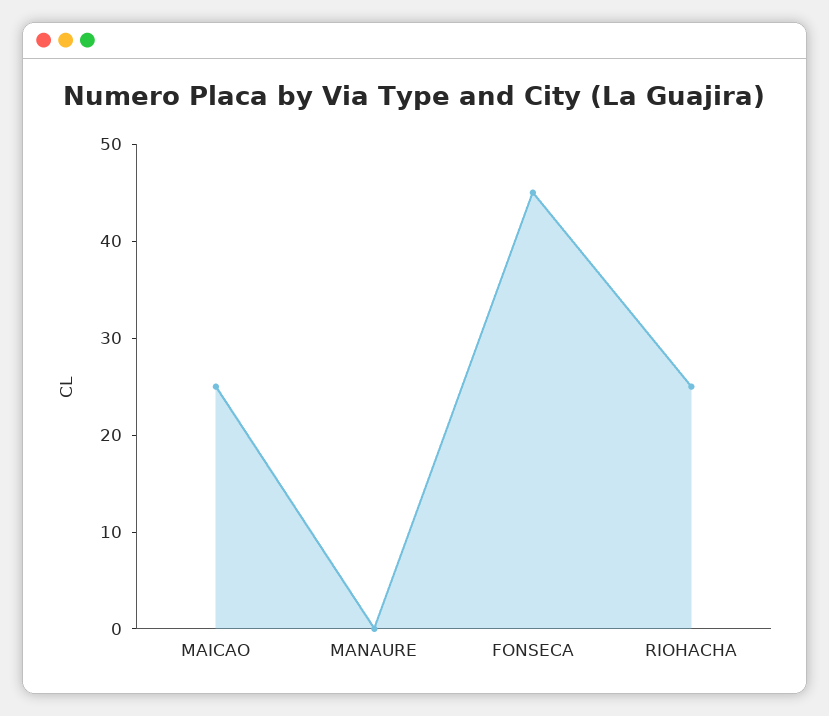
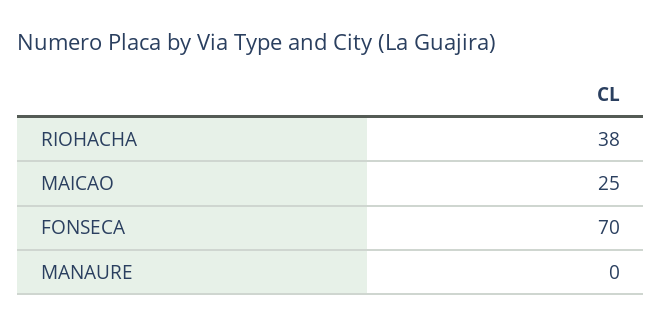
FONSECA: 45 -> 70
RIOHACHA: 25 -> 38

